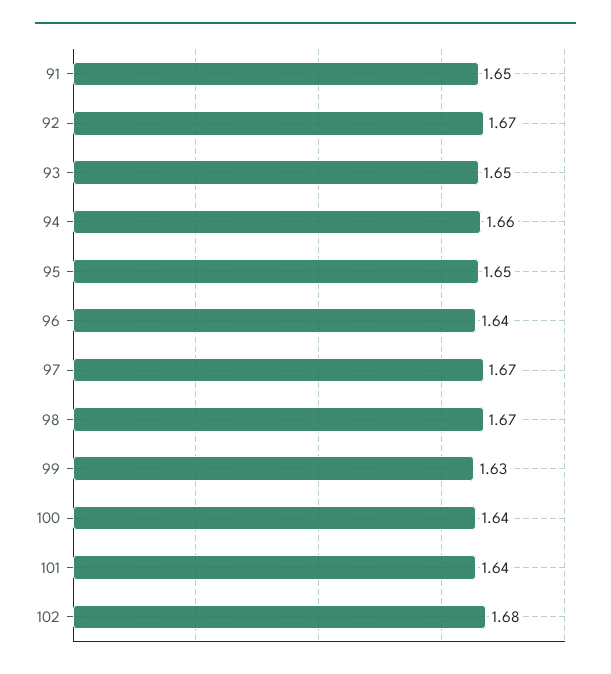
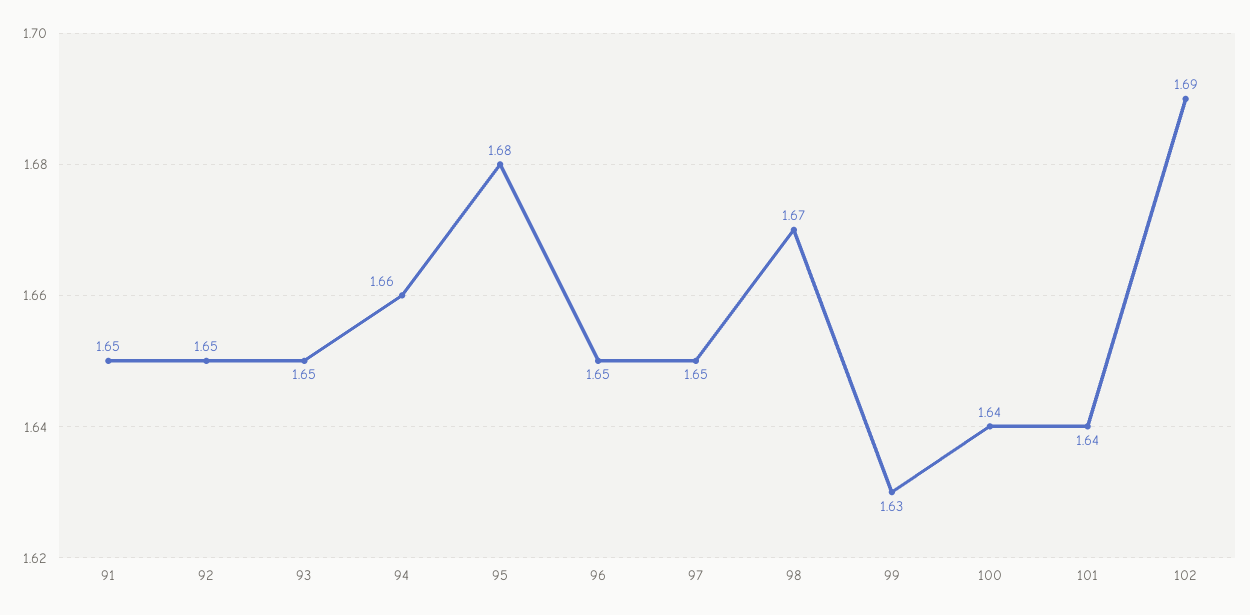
92: 1.67 -> 1.65
95: 1.65 -> 1.68
96: 1.64 -> 1.65
97: 1.67 -> 1.65
102: 1.68 -> 1.69

